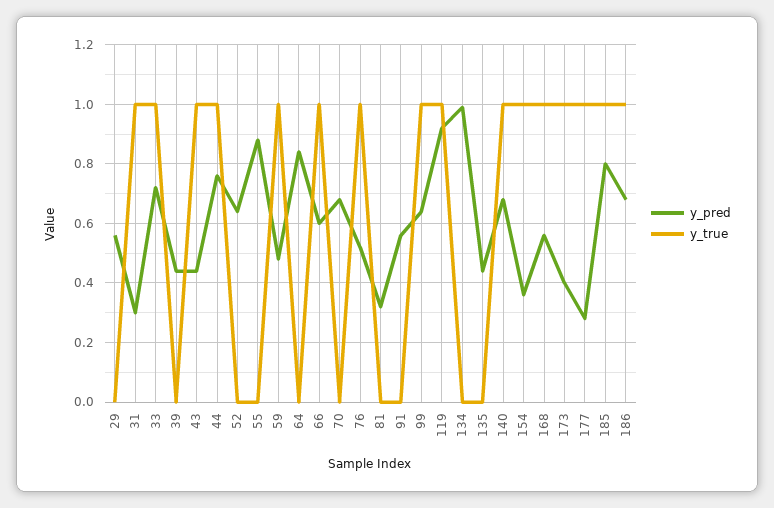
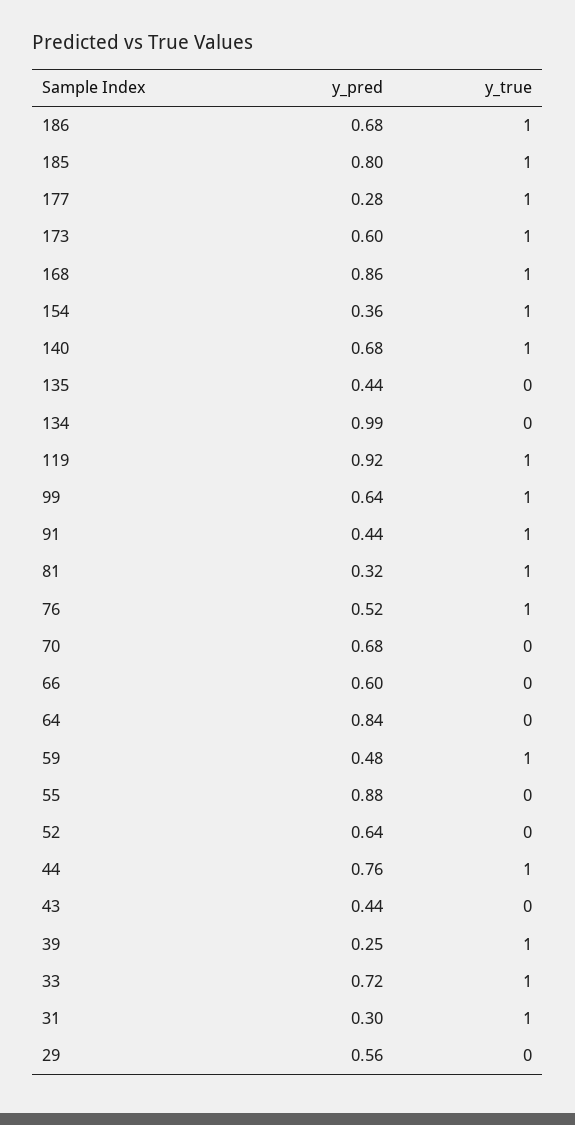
y_pred, 39: 0.45 -> 0.25
y_true, 39: 0 -> 1
y_true, 43: 1 -> 0
y_true, 66: 1 -> 0
y_true, 81: 0 -> 1
y_pred, 91: 0.55 -> 0.44
y_true, 91: 0 -> 1
y_pred, 168: 0.55 -> 0.86
y_pred, 173: 0.4 -> 0.6

